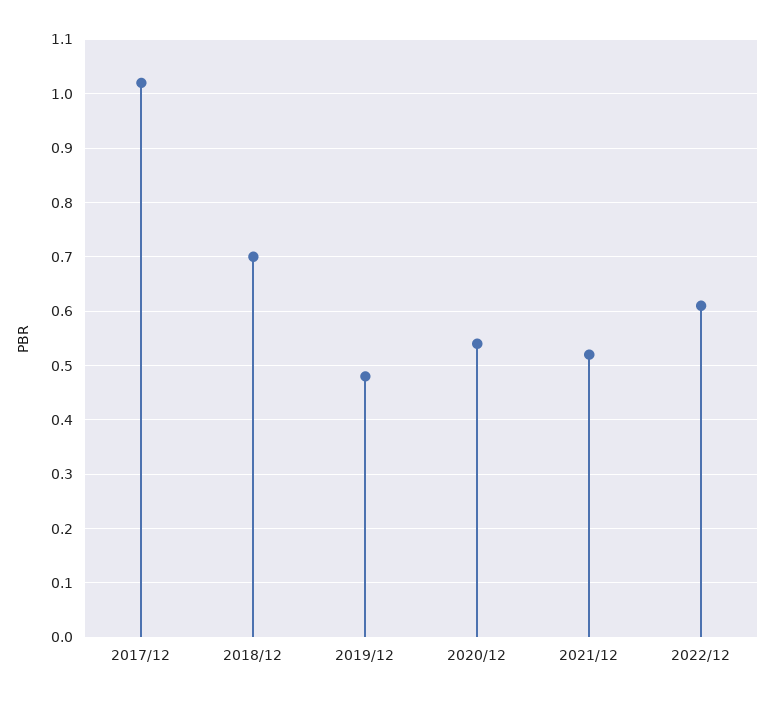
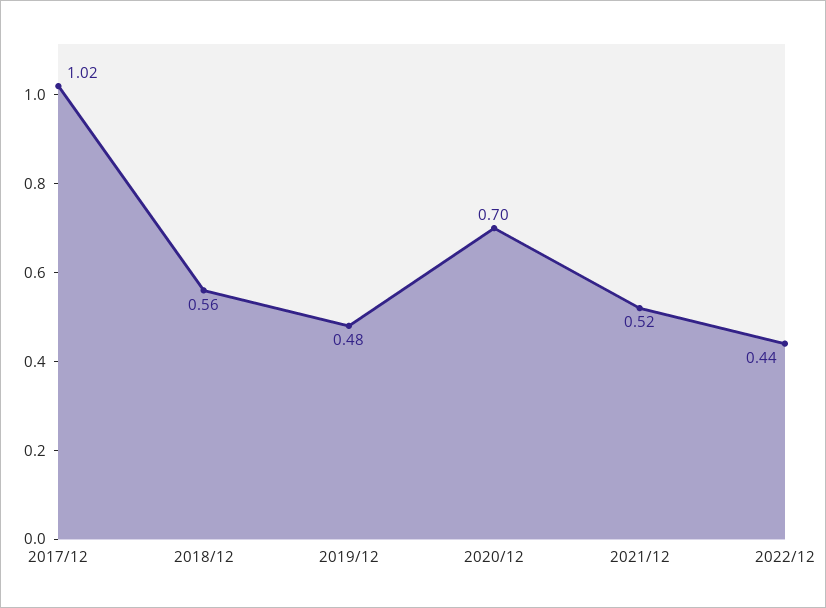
2018/12: 0.7 -> 0.56
2020/12: 0.55 -> 0.7
2022/12: 0.6 -> 0.44

